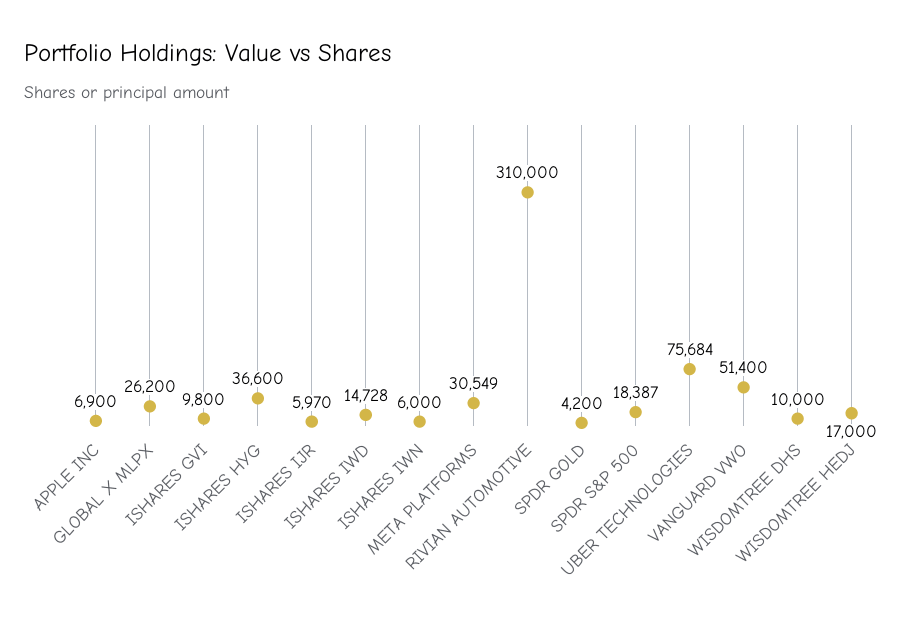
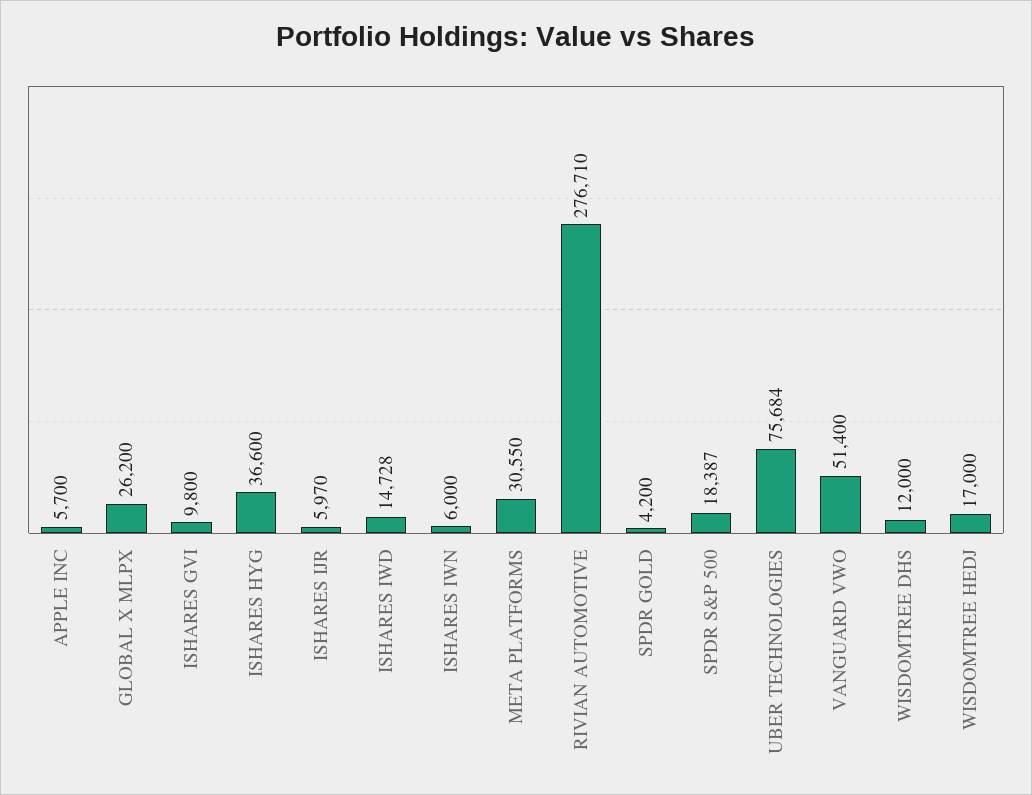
APPLE INC: 6900 -> 5700
META PLATFORMS: 30549 -> 30550
RIVIAN AUTOMOTIVE: 310000 -> 276710
WISDOMTREE DHS: 10000 -> 12000

